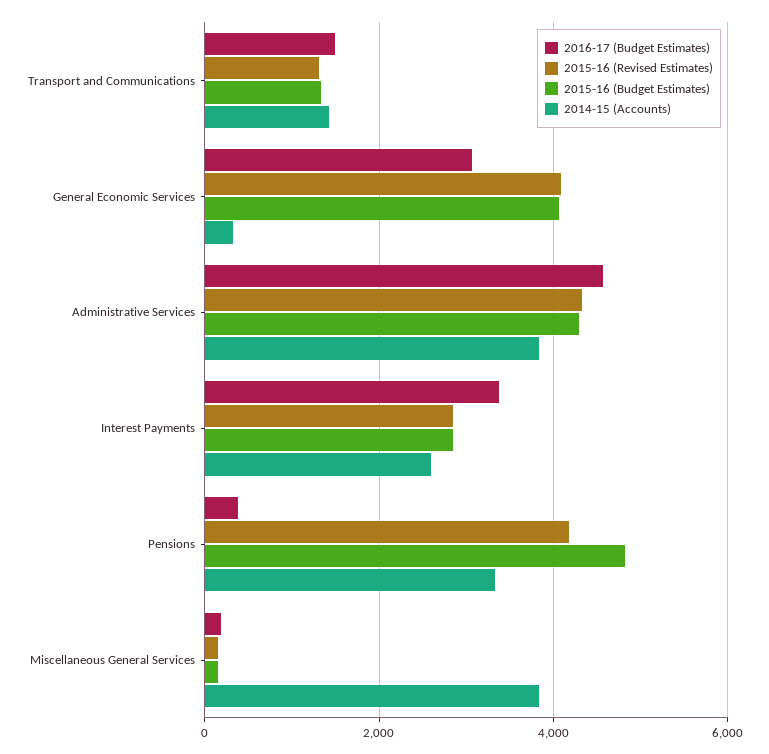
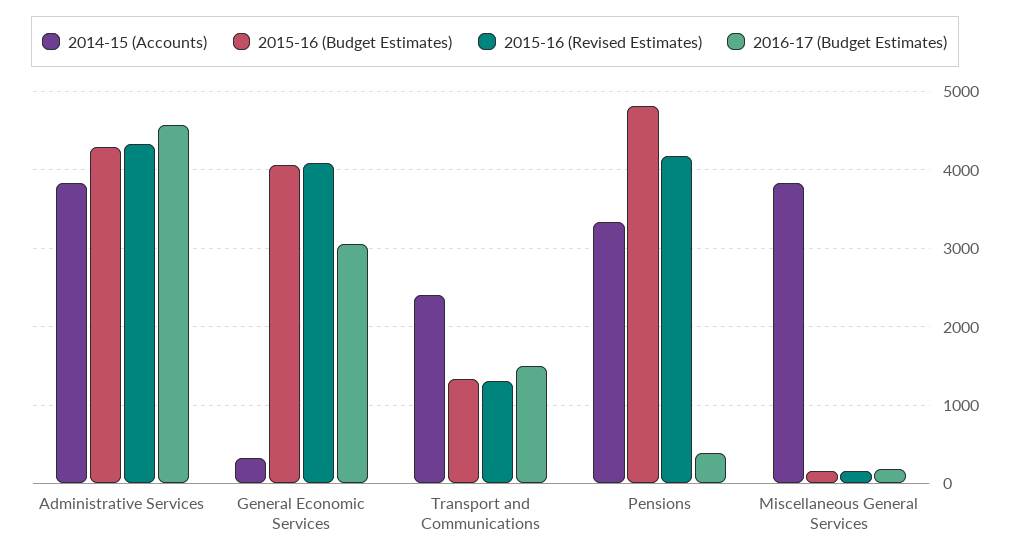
2014-15 (Accounts), Transport and Communications: 1400 -> 2400
2016-17 (Budget Estimates), Interest Payments: 3400 -> none
2015-16 (Revised Estimates), Interest Payments: 2800 -> none
2015-16 (Budget Estimates), Interest Payments: 2800 -> none
2014-15 (Accounts), Interest Payments: 2600 -> none

